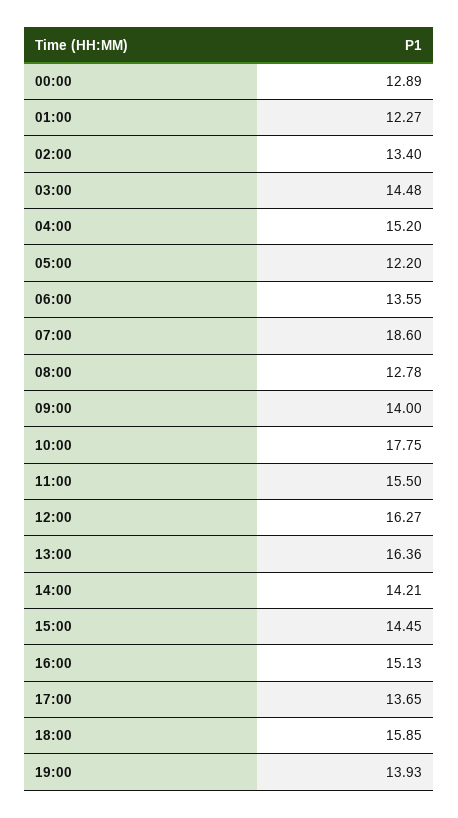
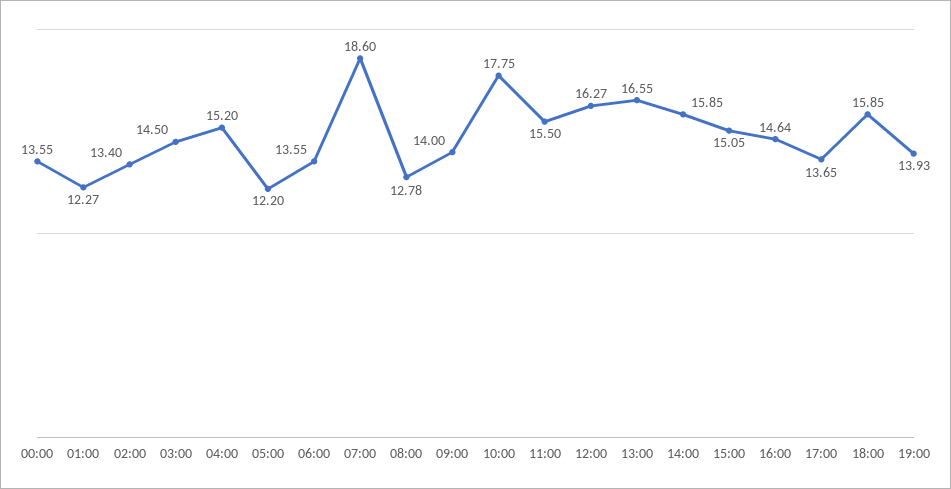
00:00: 12.89 -> 13.55
03:00: 14.48 -> 14.5
13:00: 16.36 -> 16.55
14:00: 14.21 -> 15.85
15:00: 14.45 -> 15.05
16:00: 15.13 -> 14.64

